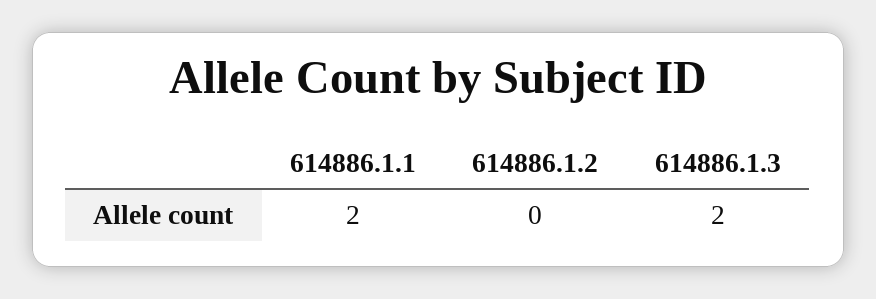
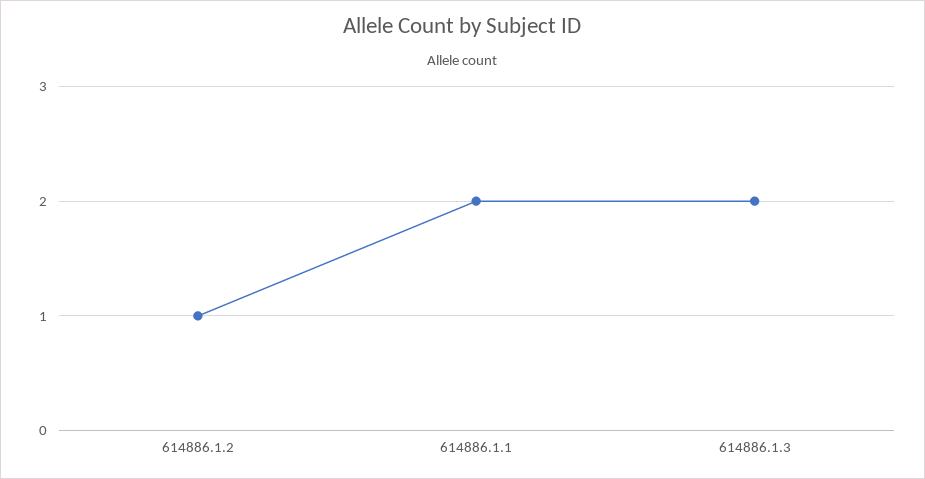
614886.1.2: 0 -> 1

